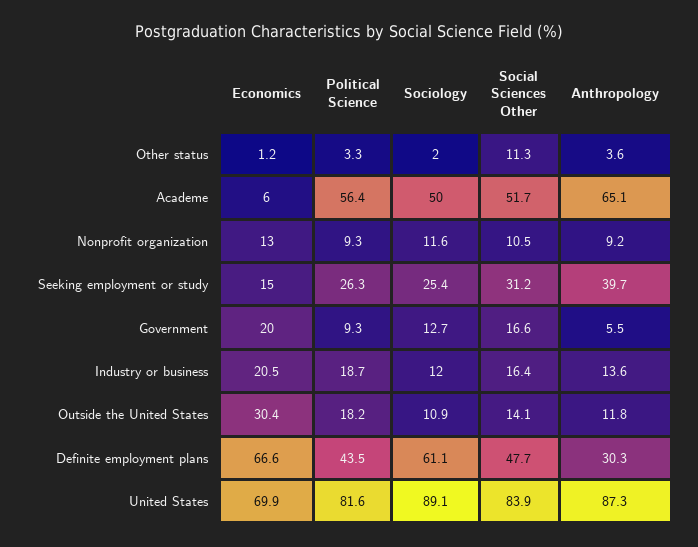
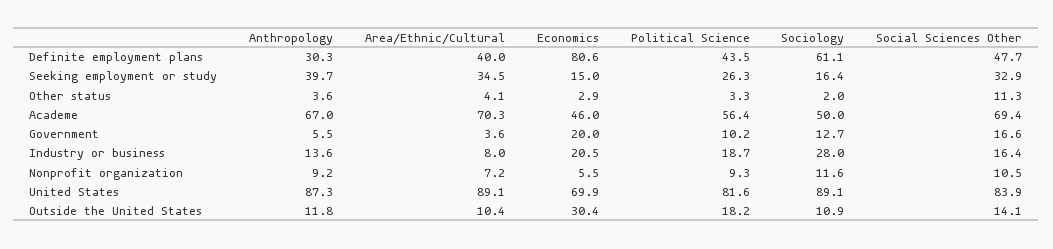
Economics, Other status: 1.2 -> 2.9
Economics, Academe: 6 -> 46
Social Sciences Other, Academe: 51.7 -> 69.4
Anthropology, Academe: 65.1 -> 67
Economics, Nonprofit organization: 13 -> 5.5
Sociology, Seeking employment or study: 25.4 -> 16.4
Social Sciences Other, Seeking employment or study: 31.2 -> 32.9
Political Science, Government: 9.3 -> 10.2
Sociology, Industry or business: 12 -> 28
Economics, Definite employment plans: 66.6 -> 80.6
Area/Ethnic/Cultural, Definite employment plans: none -> 40
Area/Ethnic/Cultural, Seeking employment or study: none -> 34.5
Area/Ethnic/Cultural, Other status: none -> 4.1
Area/Ethnic/Cultural, Academe: none -> 70.3
Area/Ethnic/Cultural, Government: none -> 3.6
Area/Ethnic/Cultural, Industry or business: none -> 8
Area/Ethnic/Cultural, Nonprofit organization: none -> 7.2
Area/Ethnic/Cultural, United States: none -> 89.1
Area/Ethnic/Cultural, Outside the United States: none -> 10.4

